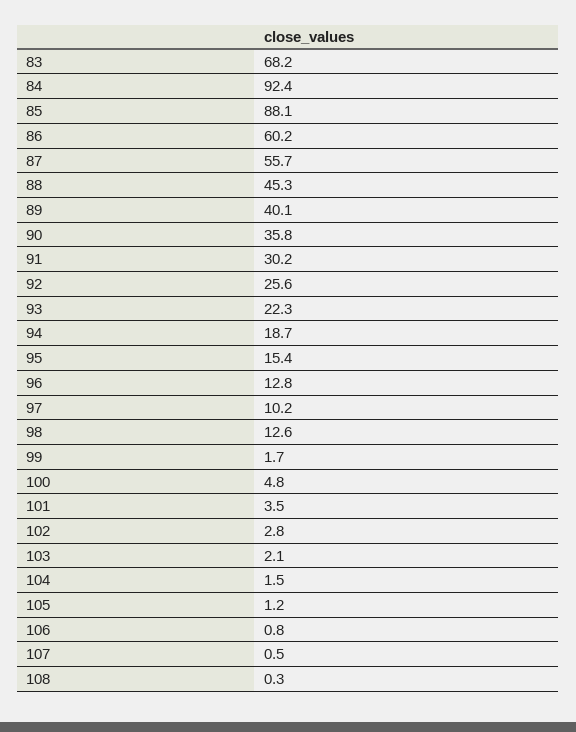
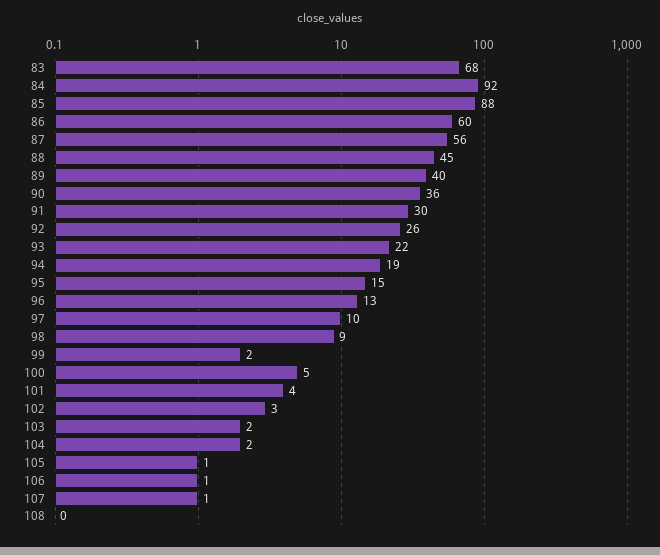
98: 12.6 -> 9

